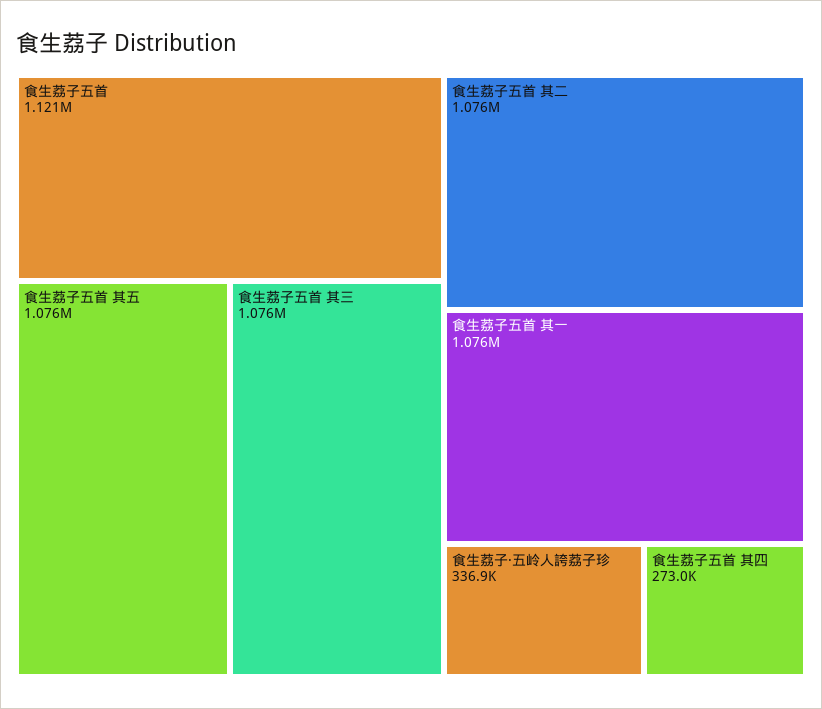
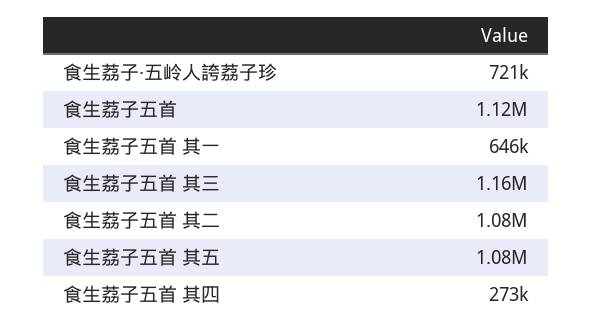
食生荔子五首 其三: 1076000 -> 1160000
食生荔子五首 其一: 1076000 -> 646000
食生荔子·五岭人誇荔子珍: 336900 -> 721000

